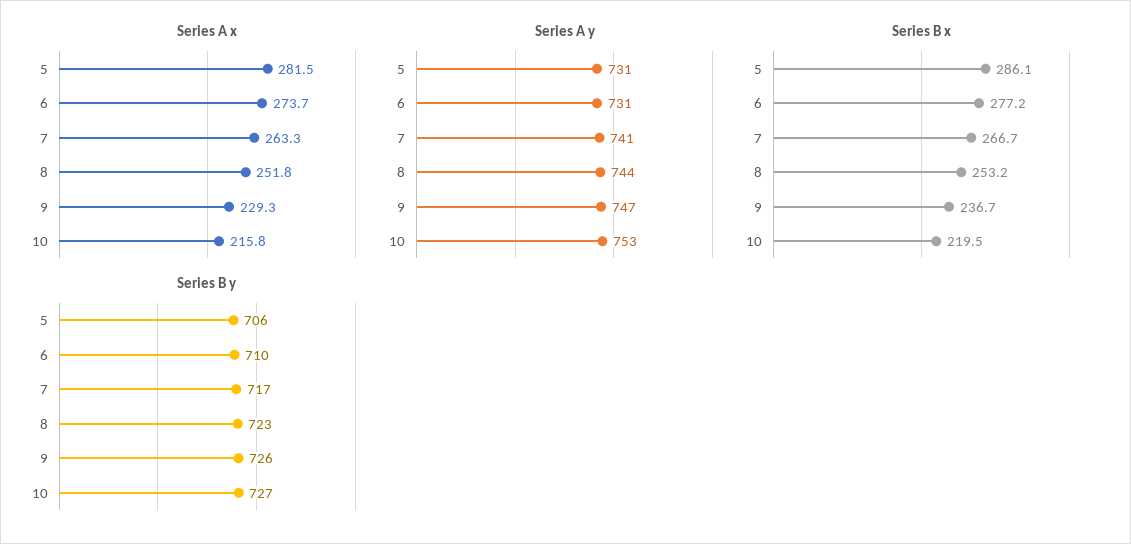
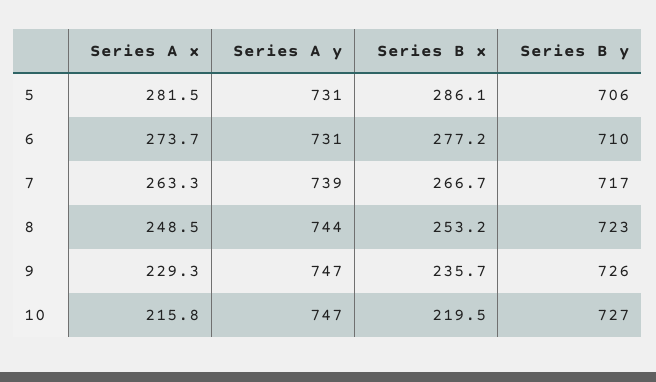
Series A x, 8: 251.8 -> 248.5
Series A y, 7: 741 -> 739
Series A y, 10: 753 -> 747
Series B x, 9: 236.7 -> 235.7

